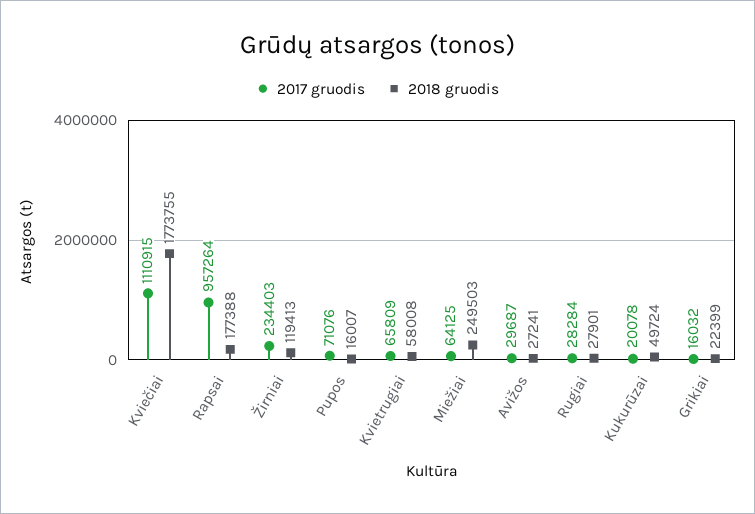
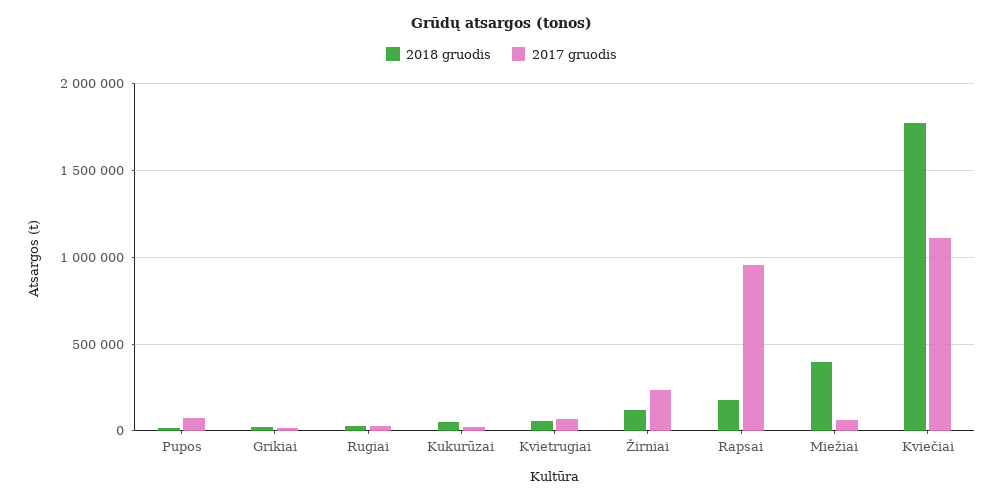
2018 gruodis, Miežiai: 249503 -> 400000
2017 gruodis, Avižos: 29687 -> none
2018 gruodis, Avižos: 27241 -> none

